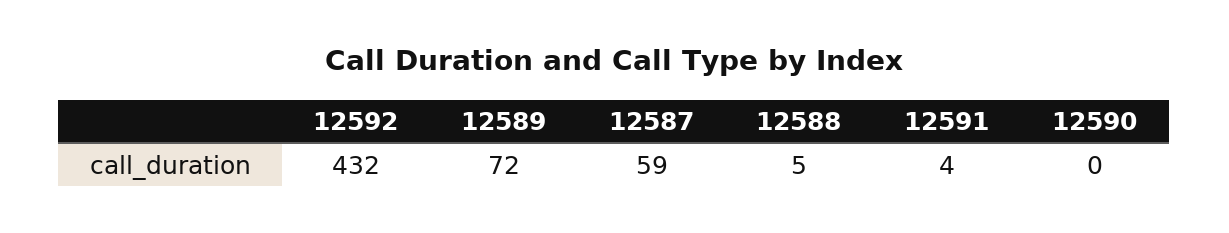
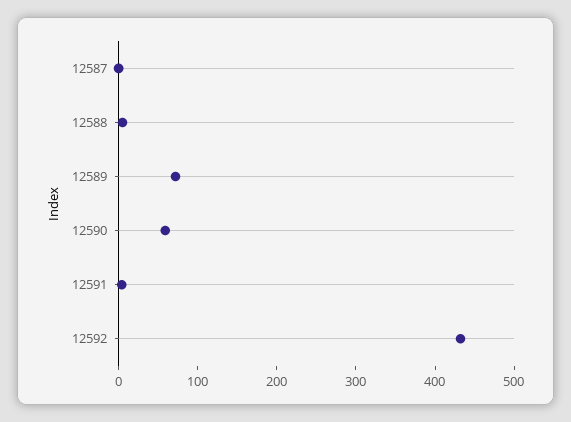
12587: 59 -> 0
12590: 0 -> 60

